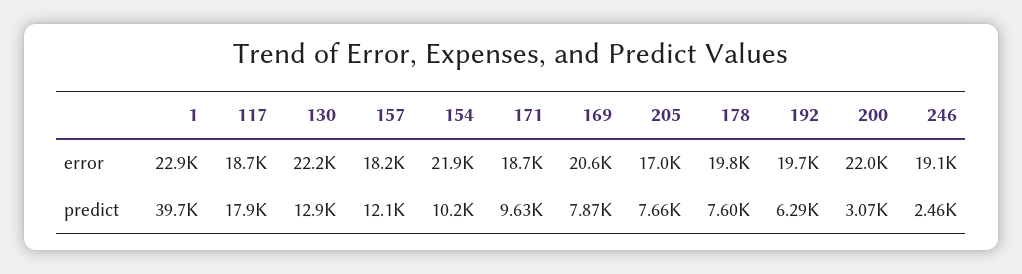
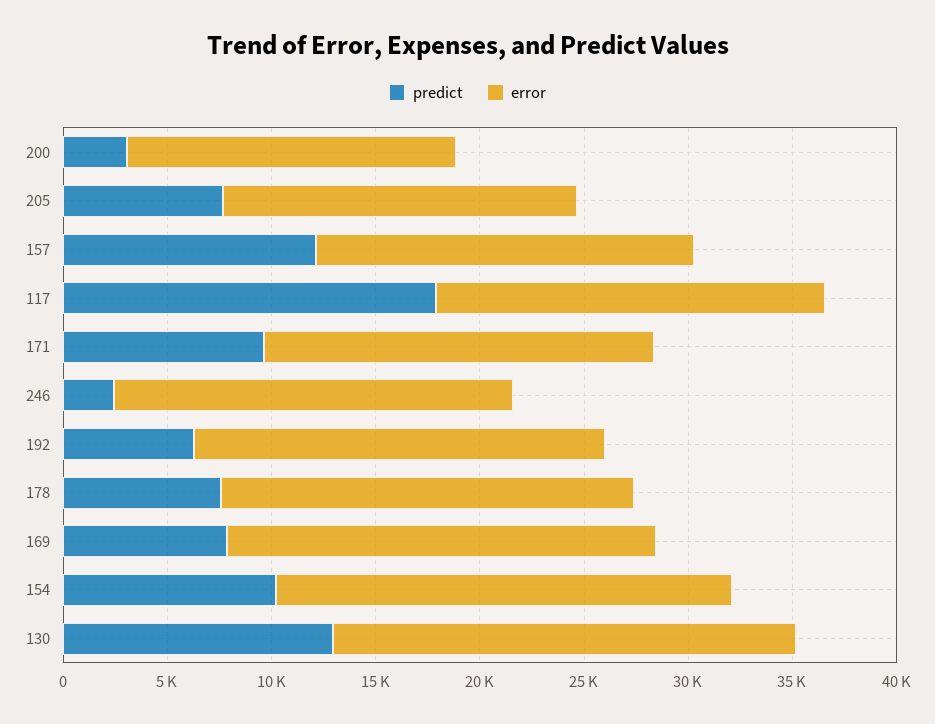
error, 1: 22900 -> none
error, 200: 22000 -> 16000
predict, 1: 39700 -> none

